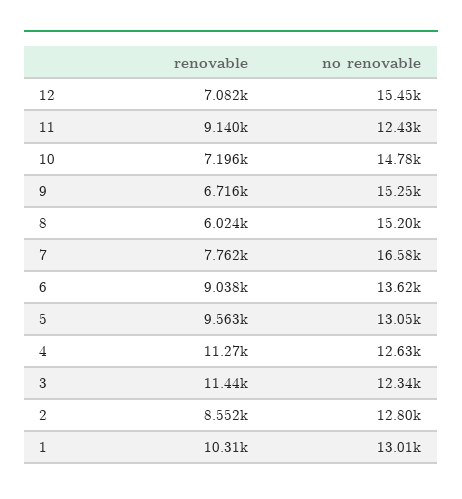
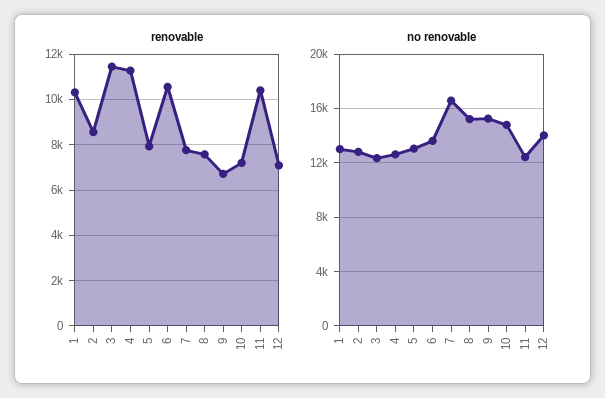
no renovable, 12: 15450 -> 14000
renovable, 11: 9140 -> 10500
renovable, 8: 6024 -> 7500
renovable, 6: 9038 -> 10500
renovable, 5: 9563 -> 8000

